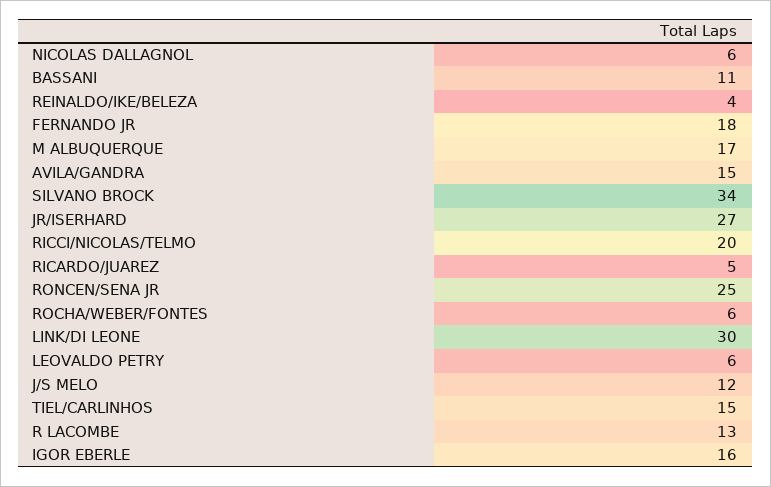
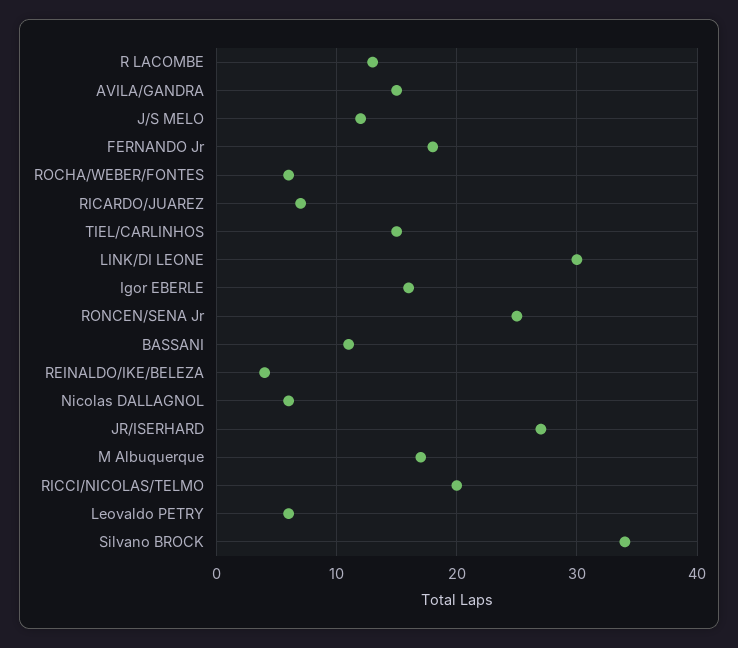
RICARDO/JUAREZ: 5 -> 7

